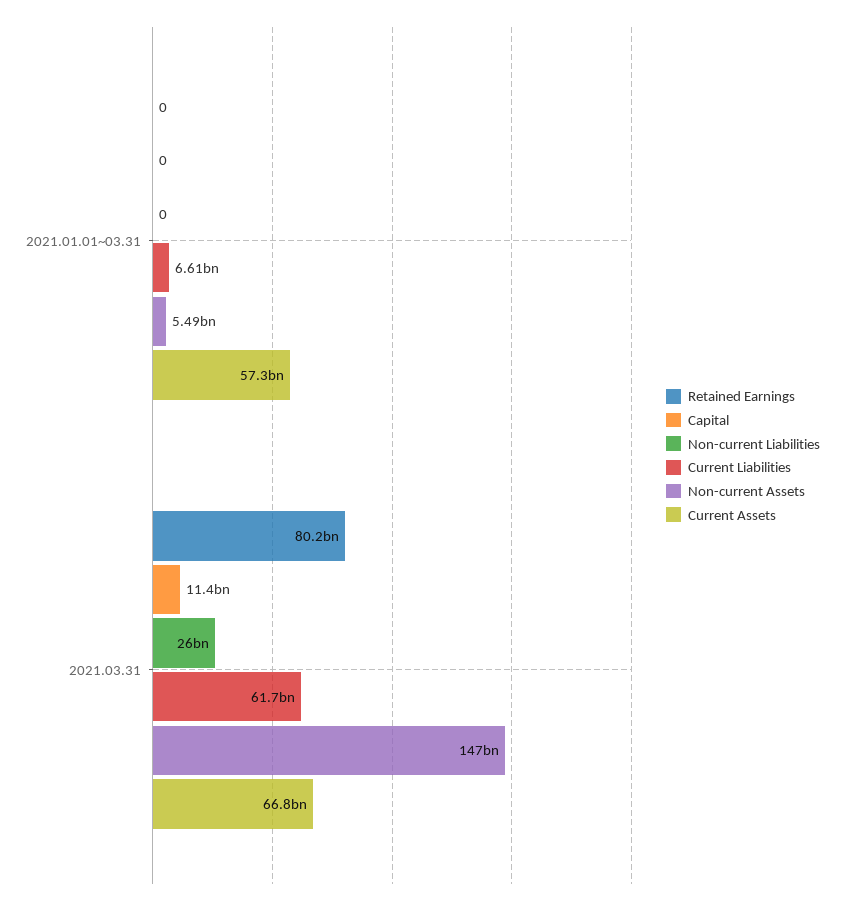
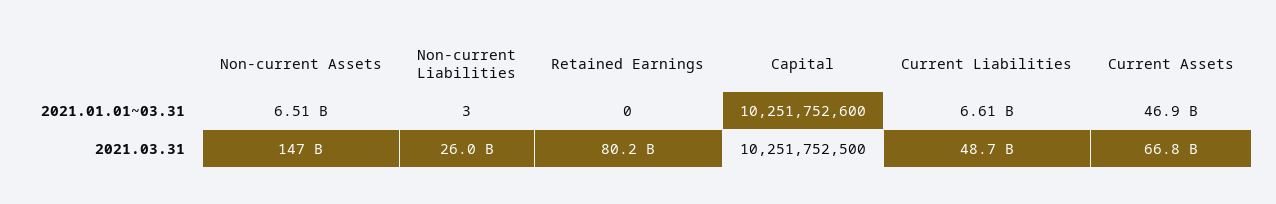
Capital, 2021.01.01~03.31: 0 -> 10251752600
Non-current Liabilities, 2021.01.01~03.31: 0 -> 3
Non-current Assets, 2021.01.01~03.31: 5490000000 -> 6510000000
Current Assets, 2021.01.01~03.31: 57300000000 -> 46900000000
Capital, 2021.03.31: 11400000000 -> 10251752500
Current Liabilities, 2021.03.31: 61700000000 -> 48700000000

